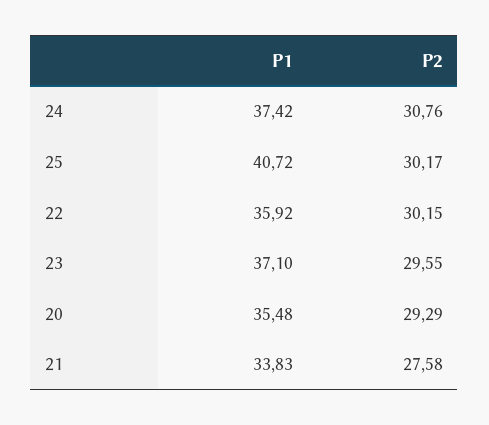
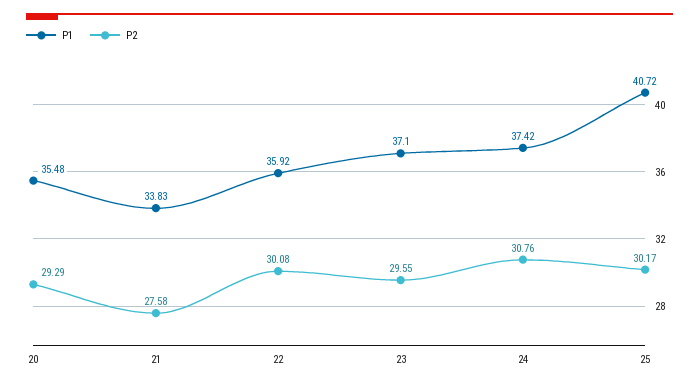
P2, 22: 30.15 -> 30.08

